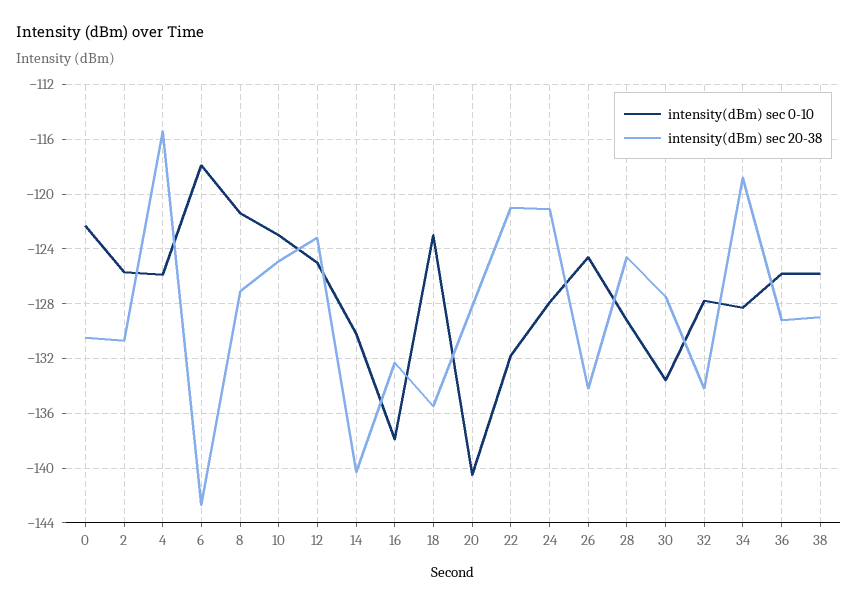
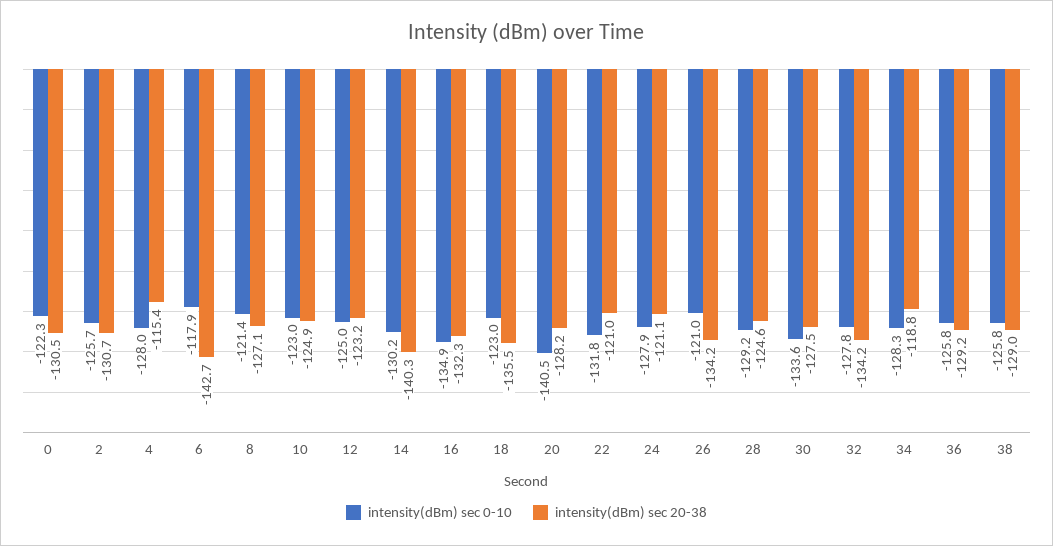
intensity(dBm) sec 0-10, 4: -126 -> -128
intensity(dBm) sec 0-10, 16: -138 -> -134.9
intensity(dBm) sec 0-10, 26: -124.5 -> -121

